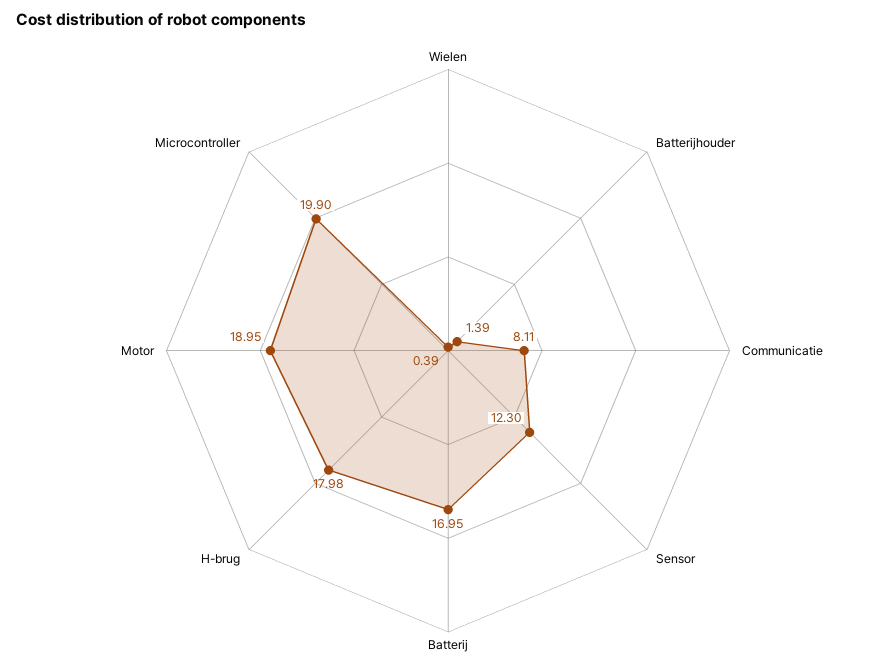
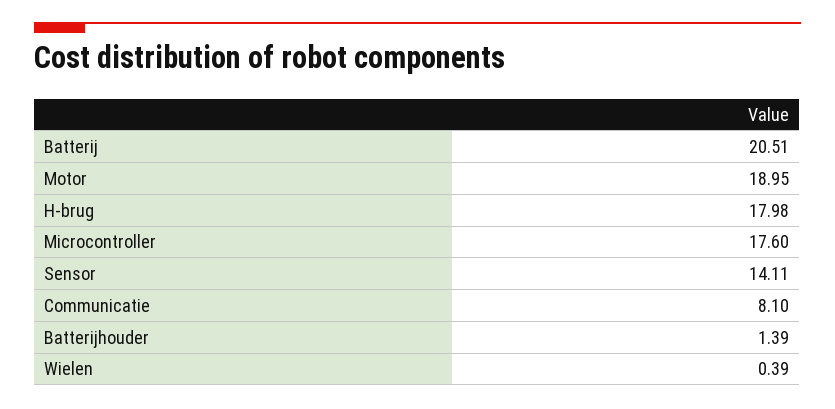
Communicatie: 8.11 -> 8.1
Sensor: 12.3 -> 14.11
Batterij: 16.95 -> 20.51
Microcontroller: 19.9 -> 17.6

